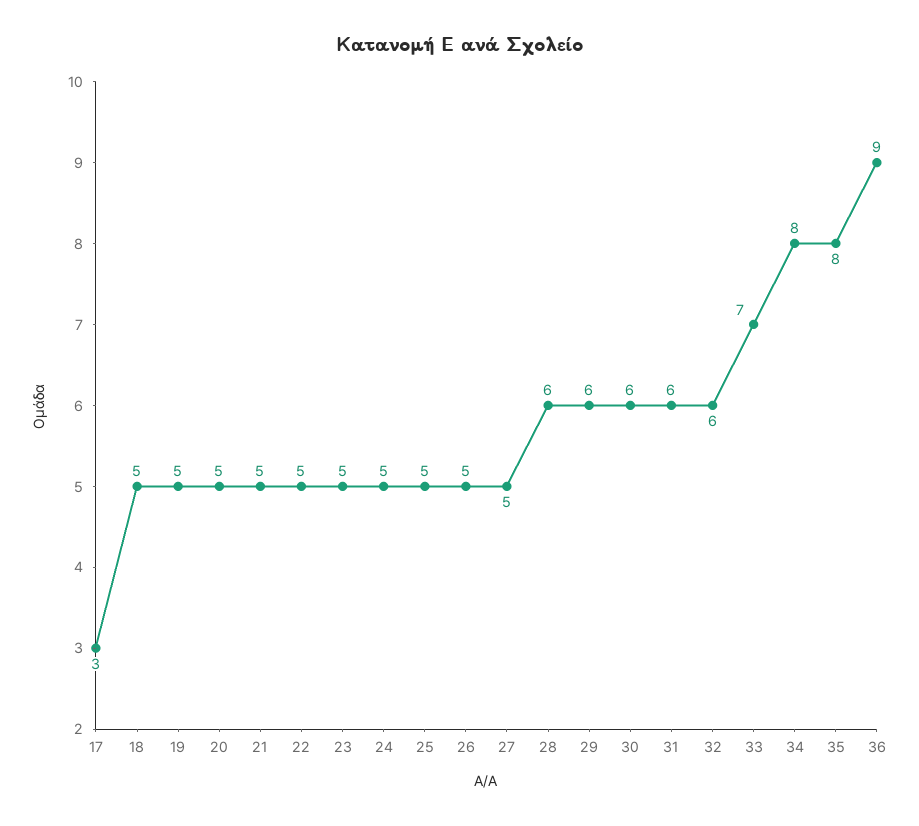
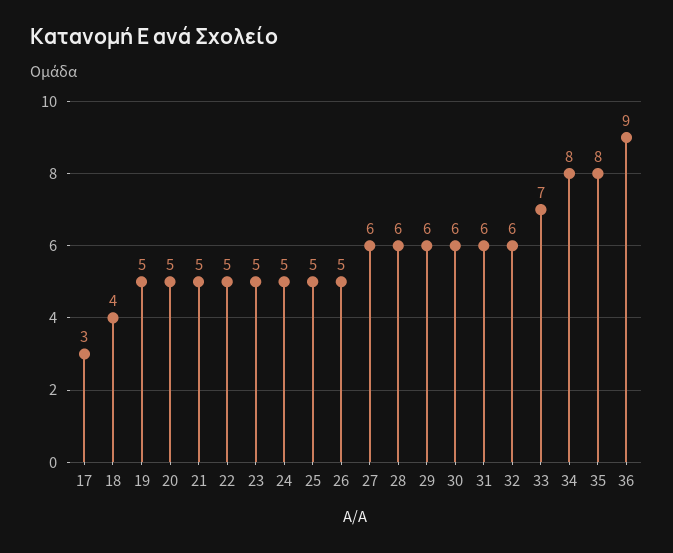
18: 5 -> 4
27: 5 -> 6

